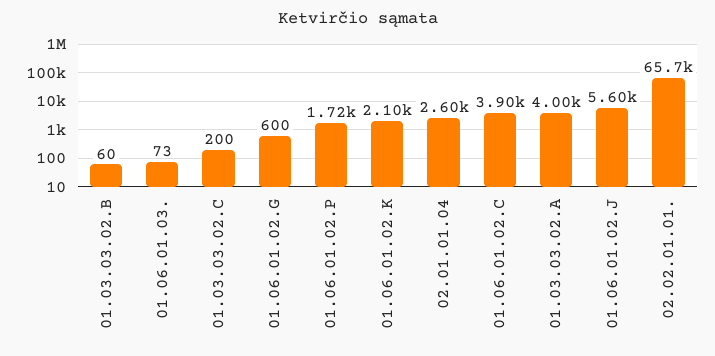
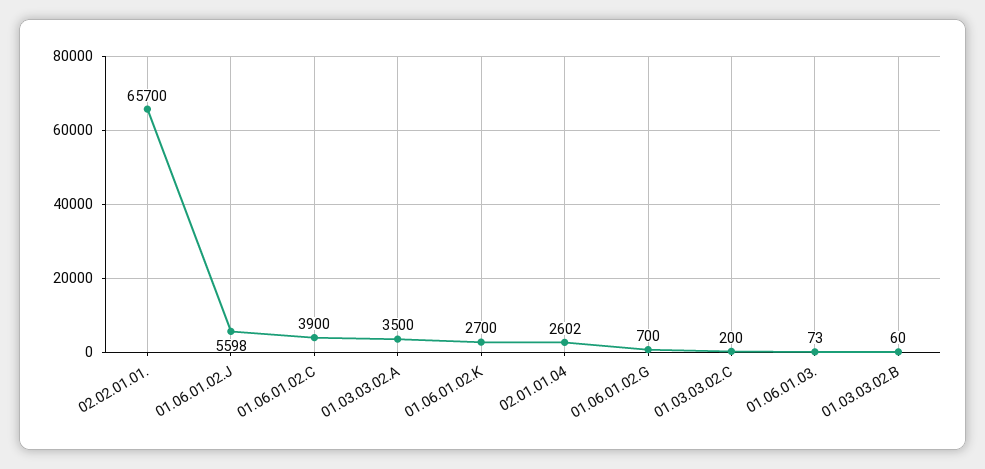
01.06.01.02.G: 600 -> 700
01.06.01.02.P: 1720 -> none
01.06.01.02.K: 2100 -> 2700
01.03.03.02.A: 4000 -> 3500

